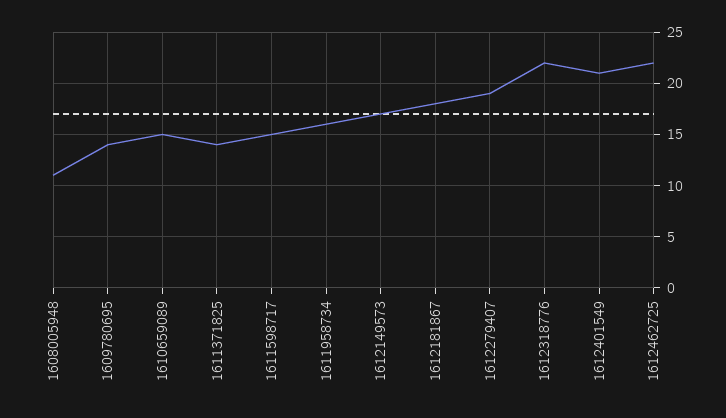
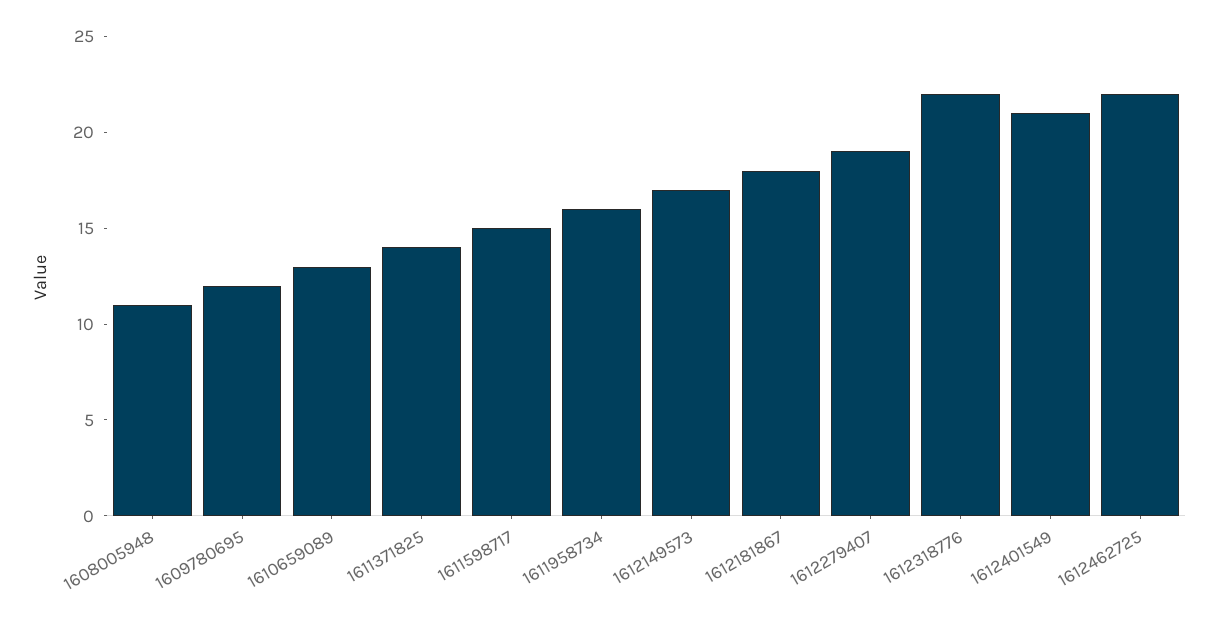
1609780695: 14 -> 12
1610659089: 15 -> 13

